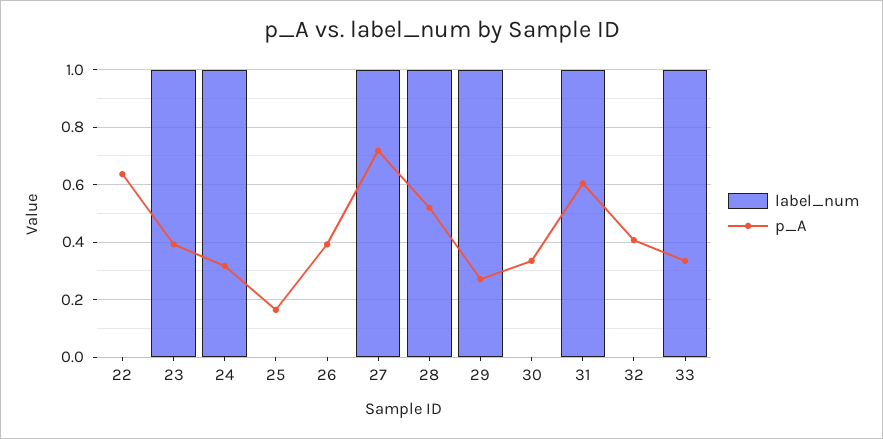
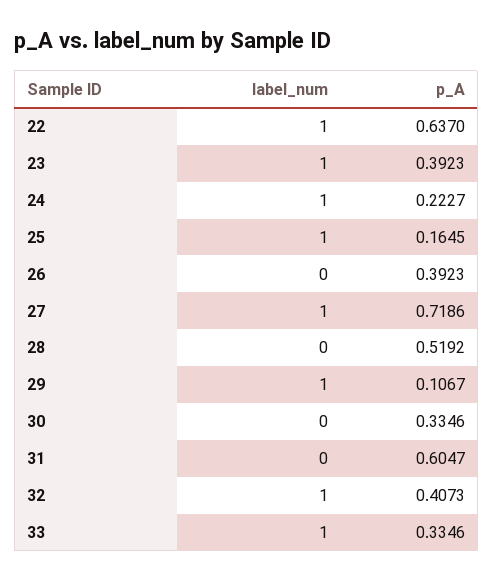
label_num, 22: 0 -> 1
p_A, 24: 0.325 -> 0.2227
label_num, 25: 0 -> 1
label_num, 28: 1 -> 0
p_A, 29: 0.275 -> 0.1067
label_num, 31: 1 -> 0
label_num, 32: 0 -> 1

